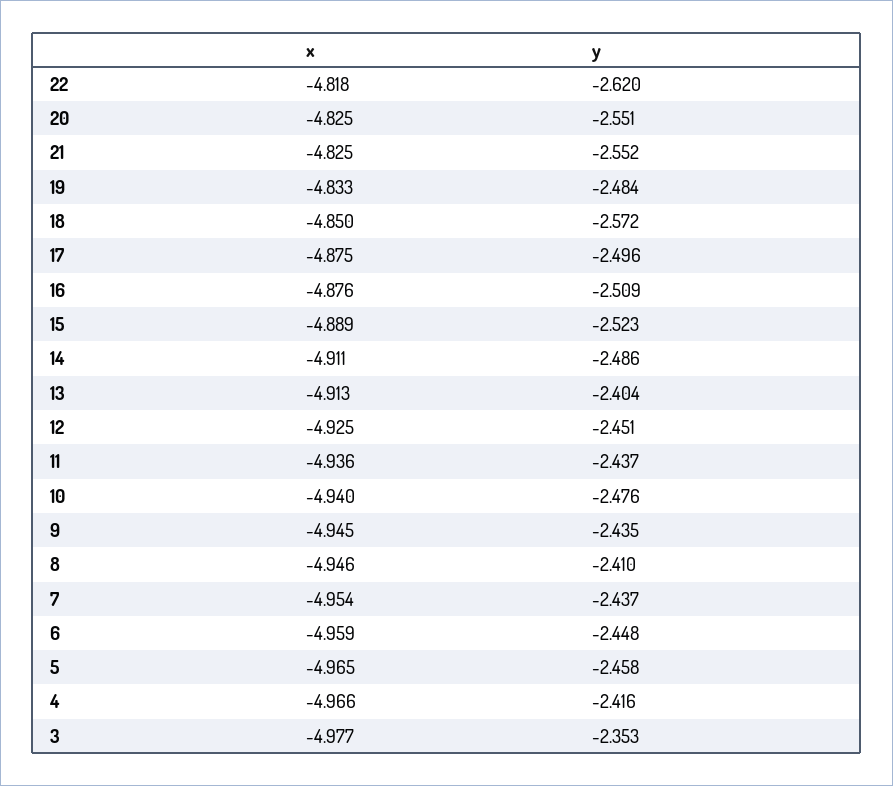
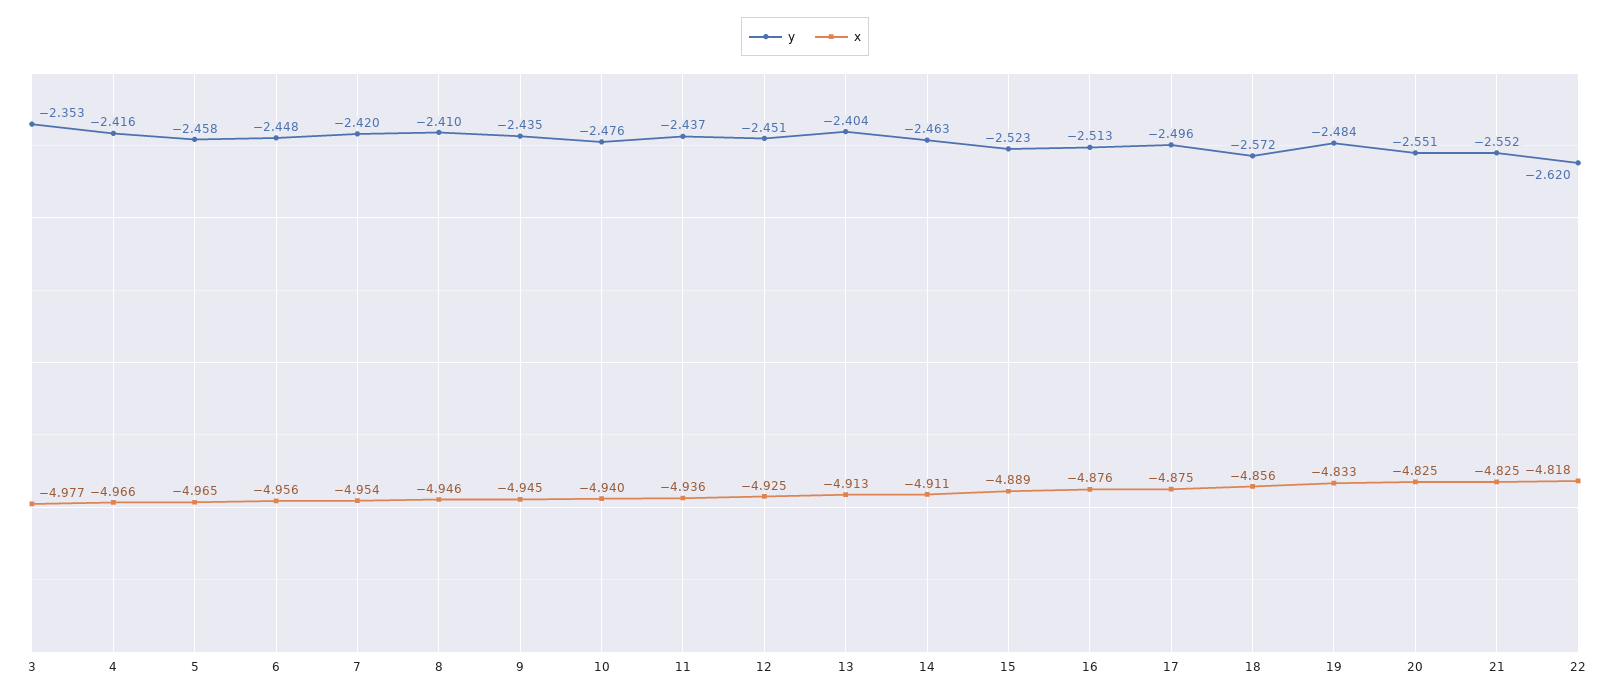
x, 18: -4.85 -> -4.856
y, 16: -2.509 -> -2.513
y, 14: -2.486 -> -2.463
y, 7: -2.437 -> -2.42
x, 6: -4.959 -> -4.956

